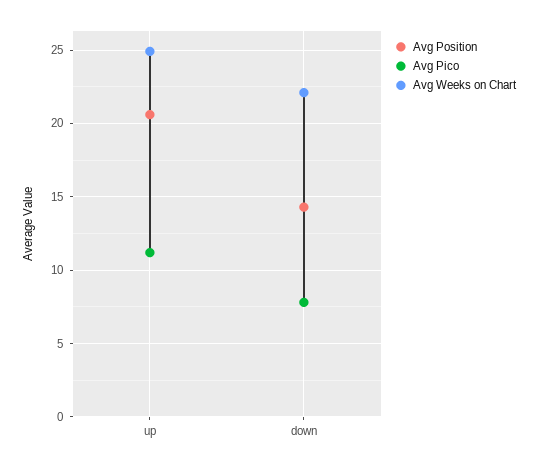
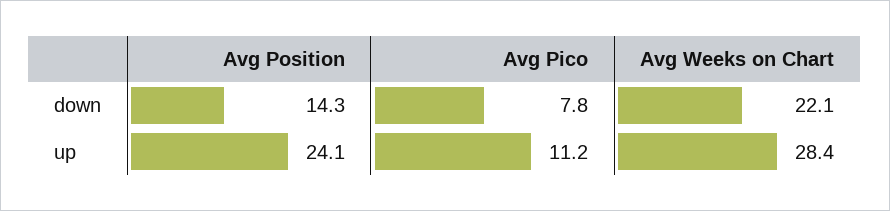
Avg Position, up: 20.5 -> 24.1
Avg Weeks on Chart, up: 25 -> 28.4

